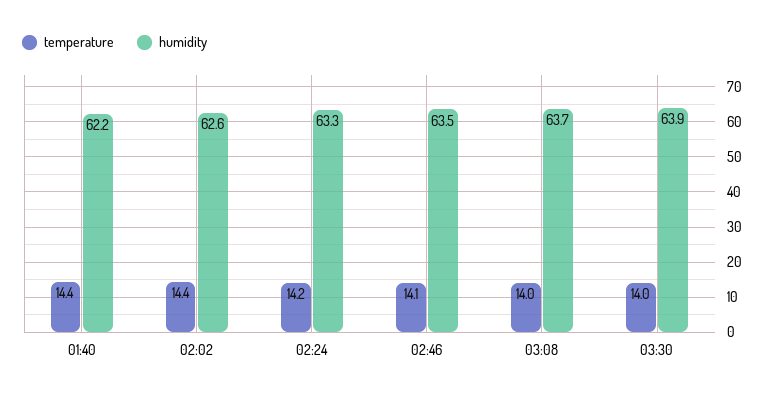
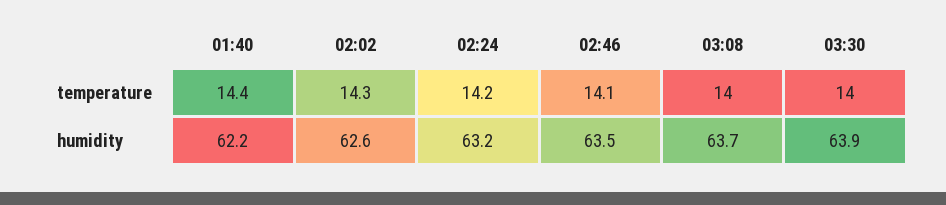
temperature, 02:02: 14.4 -> 14.3
humidity, 02:24: 63.3 -> 63.2

